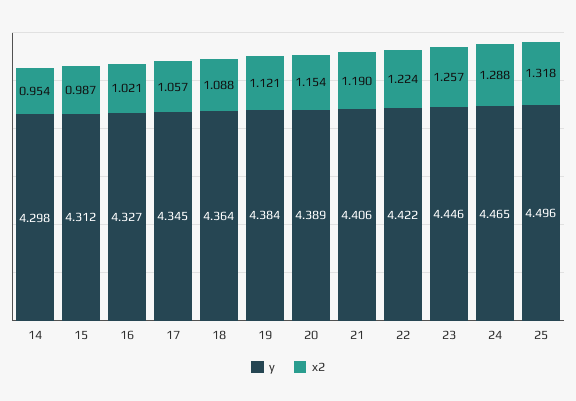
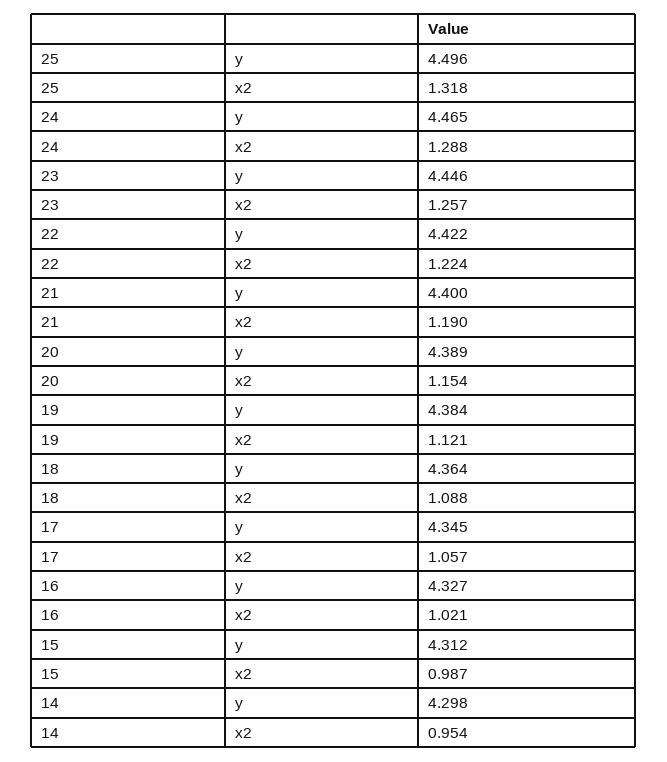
y, 21: 4.406 -> 4.4

